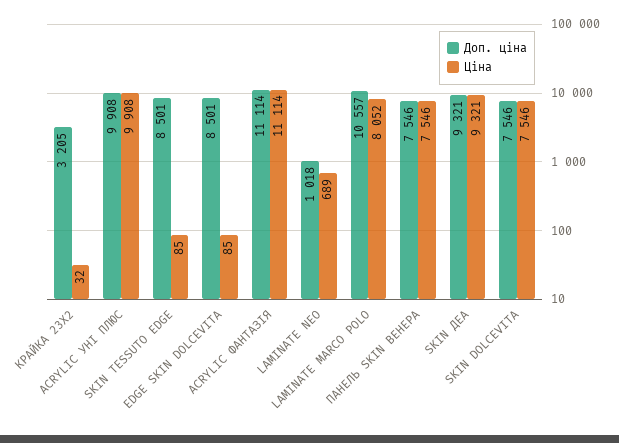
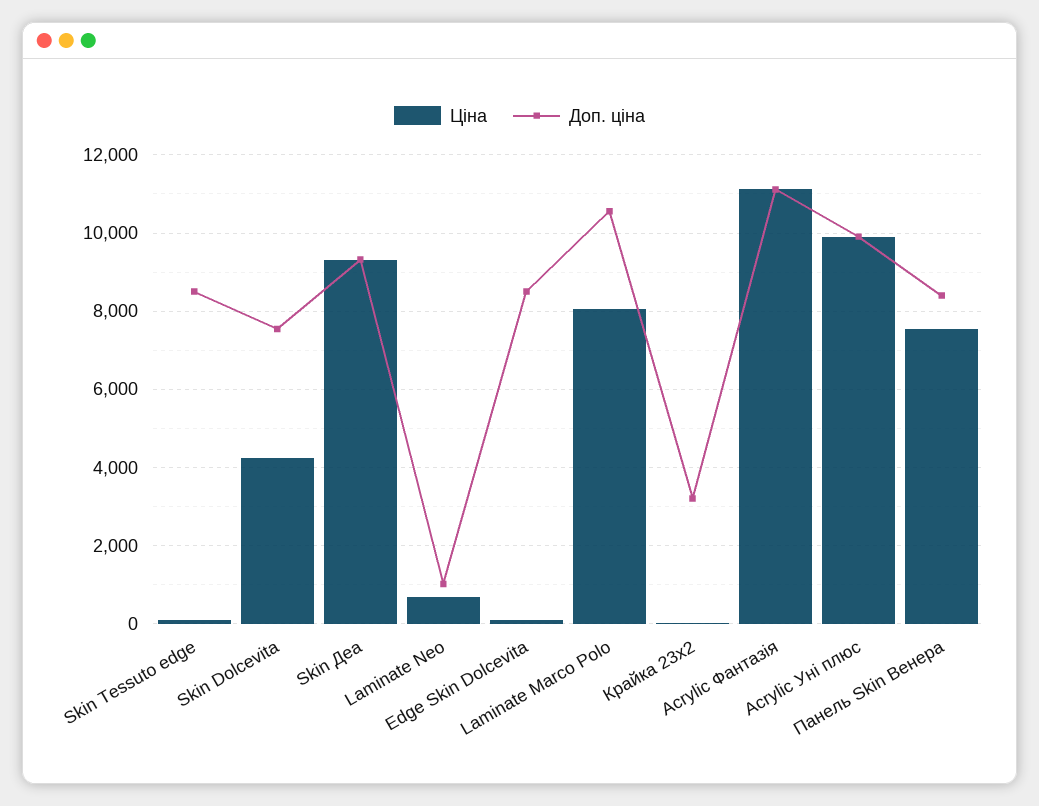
Доп. ціна, ПАНЕЛЬ SKIN ВЕНЕРА: 7546 -> 8400
Ціна, SKIN DOLCEVITA: 7546 -> 4200

